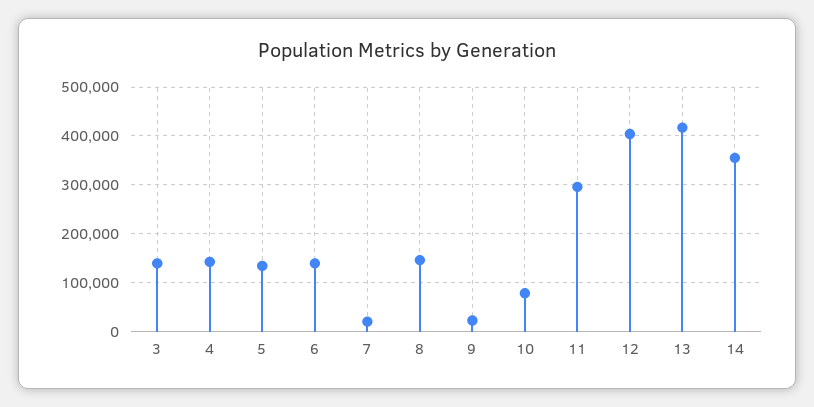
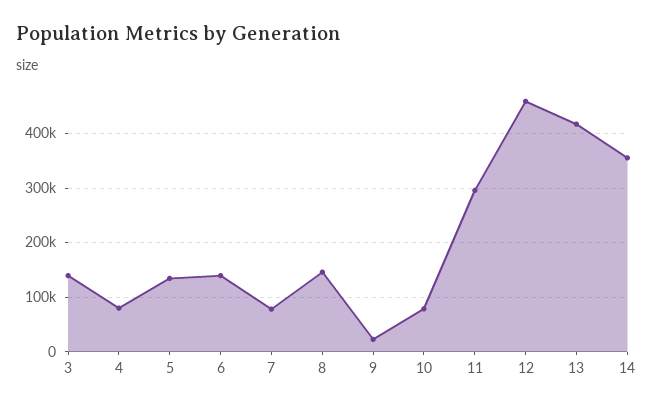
4: 140000 -> 80000
7: 20000 -> 80000
12: 400000 -> 460000

